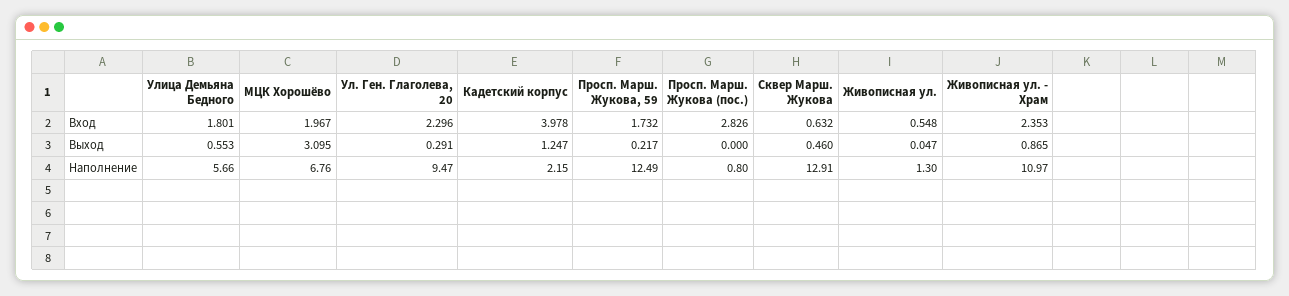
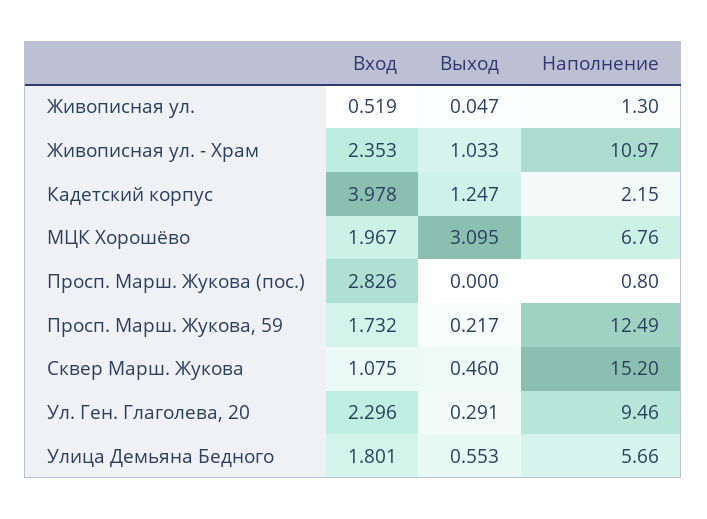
Сквер Марш. Жукова, Вход: 0.632 -> 1.075
Живописная ул., Вход: 0.548 -> 0.519
Живописная ул. - Храм, Выход: 0.865 -> 1.033
Ул. Ген. Глаголева, 20, Наполнение: 9.47 -> 9.46
Сквер Марш. Жукова, Наполнение: 12.91 -> 15.2

